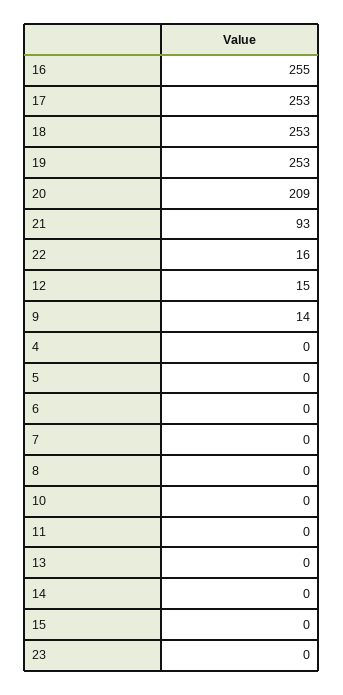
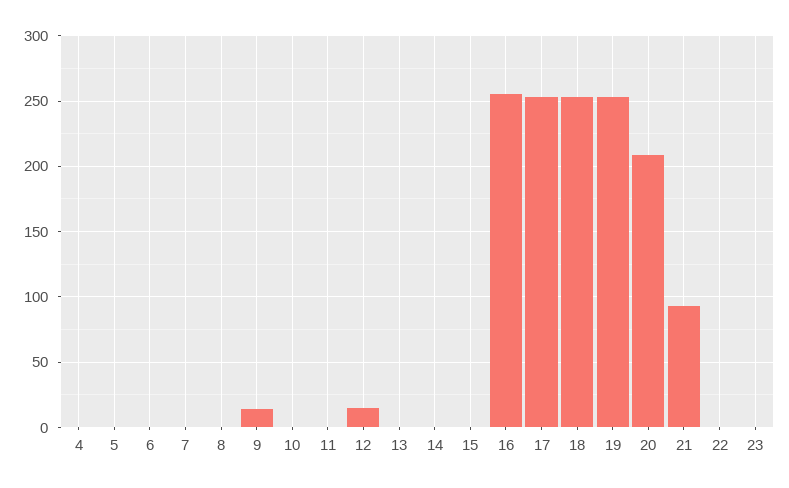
22: 16 -> 0

